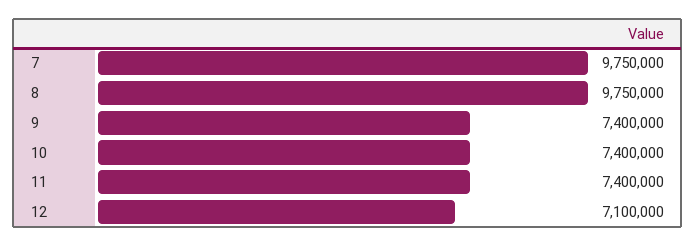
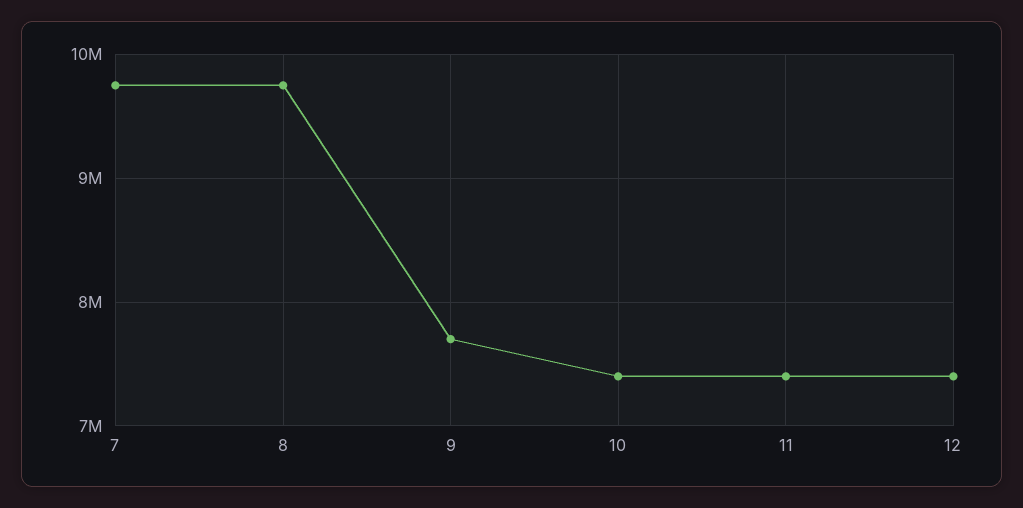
9: 7400000 -> 7700000
12: 7100000 -> 7400000

